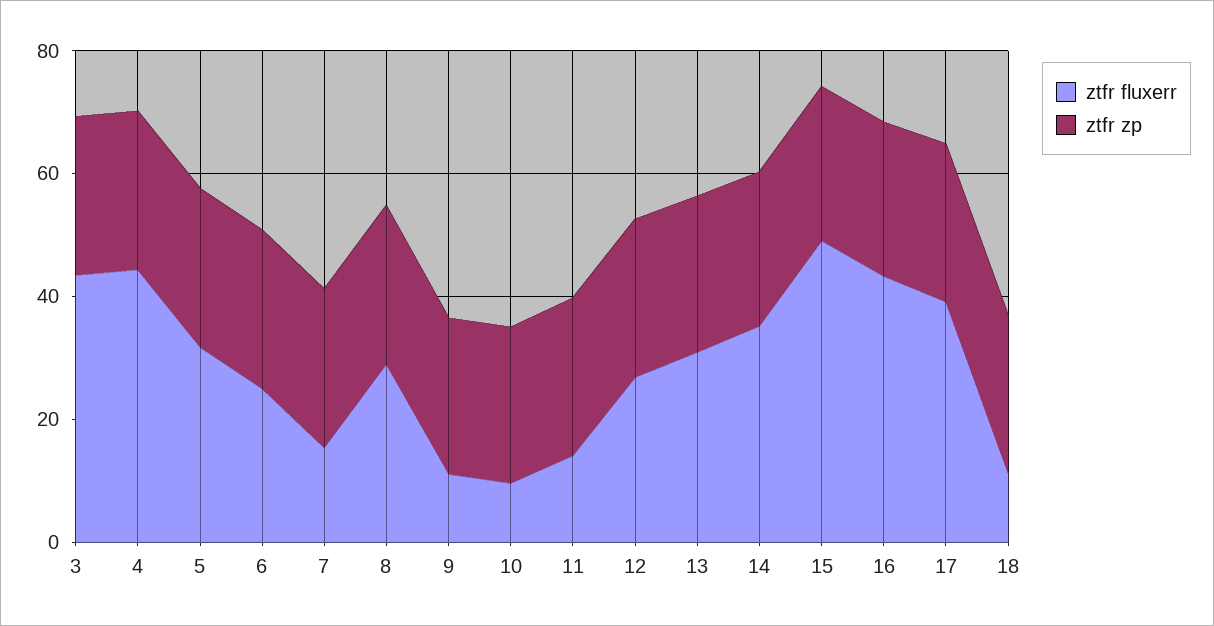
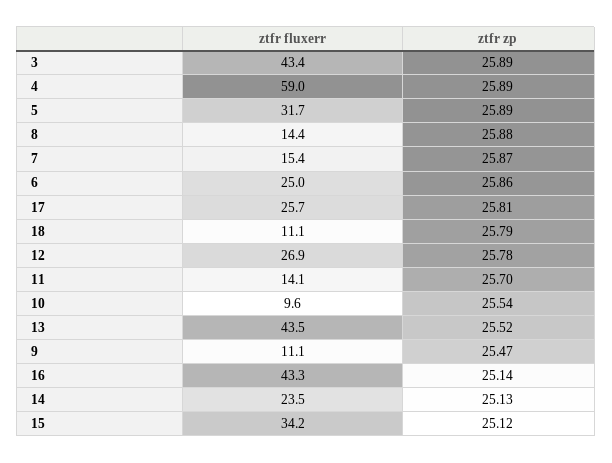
ztfr fluxerr, 4: 45 -> 59
ztfr fluxerr, 8: 30 -> 14.4
ztfr fluxerr, 13: 30 -> 43.5
ztfr fluxerr, 14: 35 -> 23.5
ztfr fluxerr, 15: 50 -> 34.2
ztfr fluxerr, 17: 40 -> 25.7

